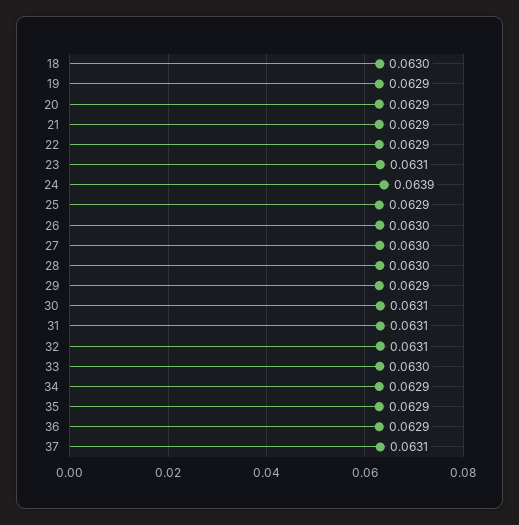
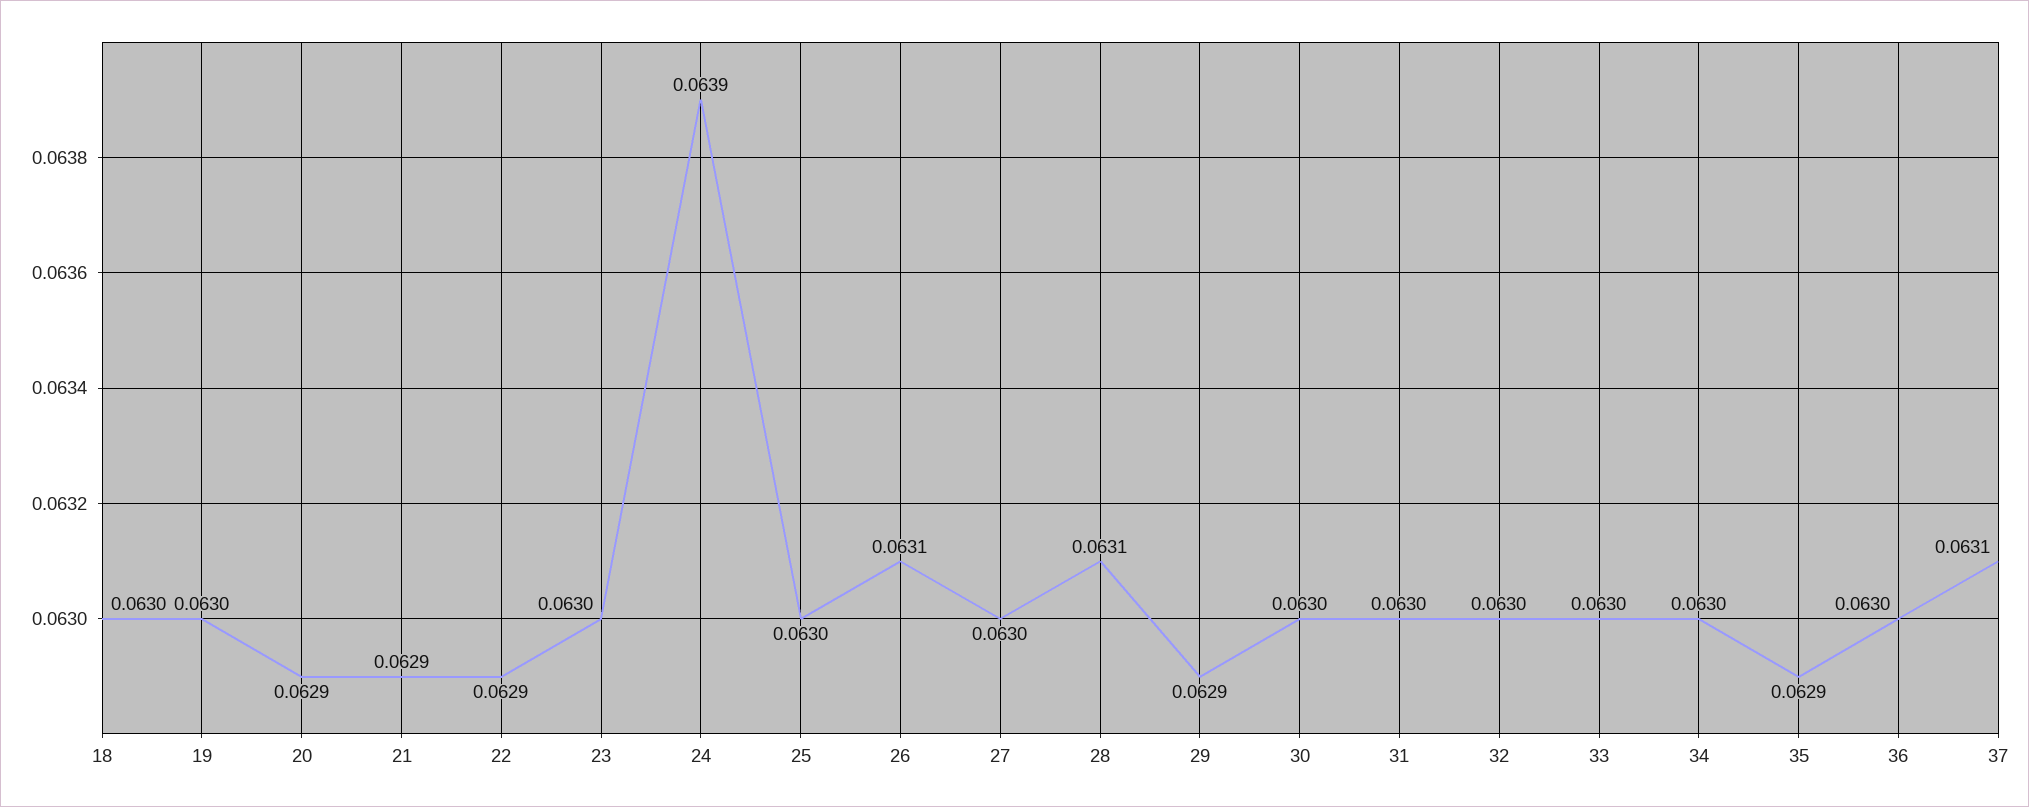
19: 0.0629 -> 0.063
23: 0.0631 -> 0.063
25: 0.0629 -> 0.063
26: 0.063 -> 0.0631
28: 0.063 -> 0.0631
30: 0.0631 -> 0.063
31: 0.0631 -> 0.063
32: 0.0631 -> 0.063
34: 0.0629 -> 0.063
36: 0.0629 -> 0.063

